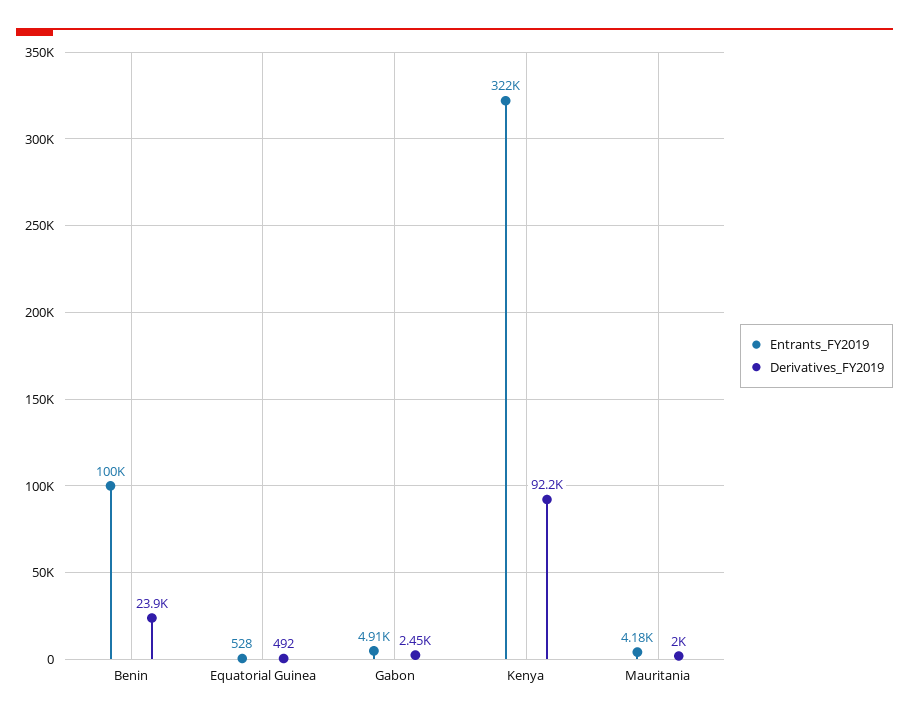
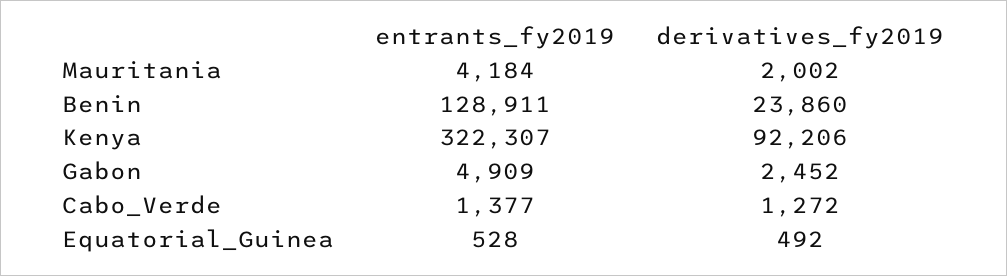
Entrants_FY2019, Benin: 100000 -> 128911
Entrants_FY2019, Cabo_Verde: none -> 1377
Derivatives_FY2019, Cabo_Verde: none -> 1272

